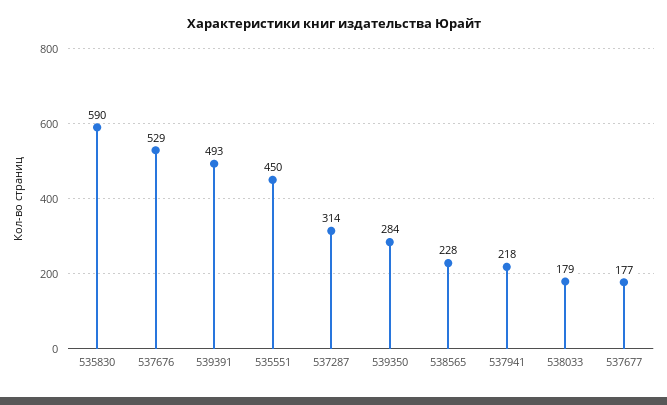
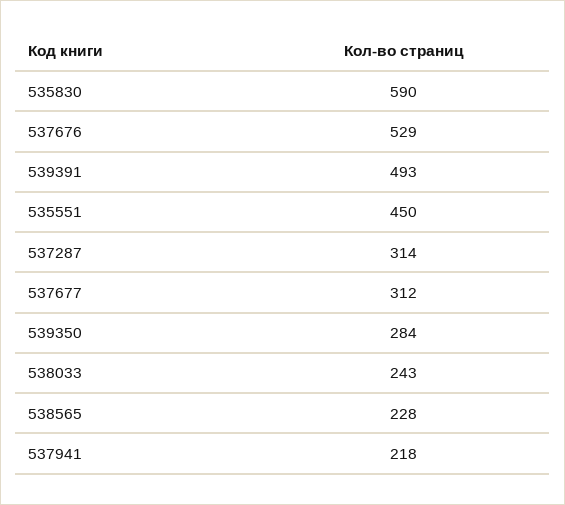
538033: 179 -> 243
537677: 177 -> 312

